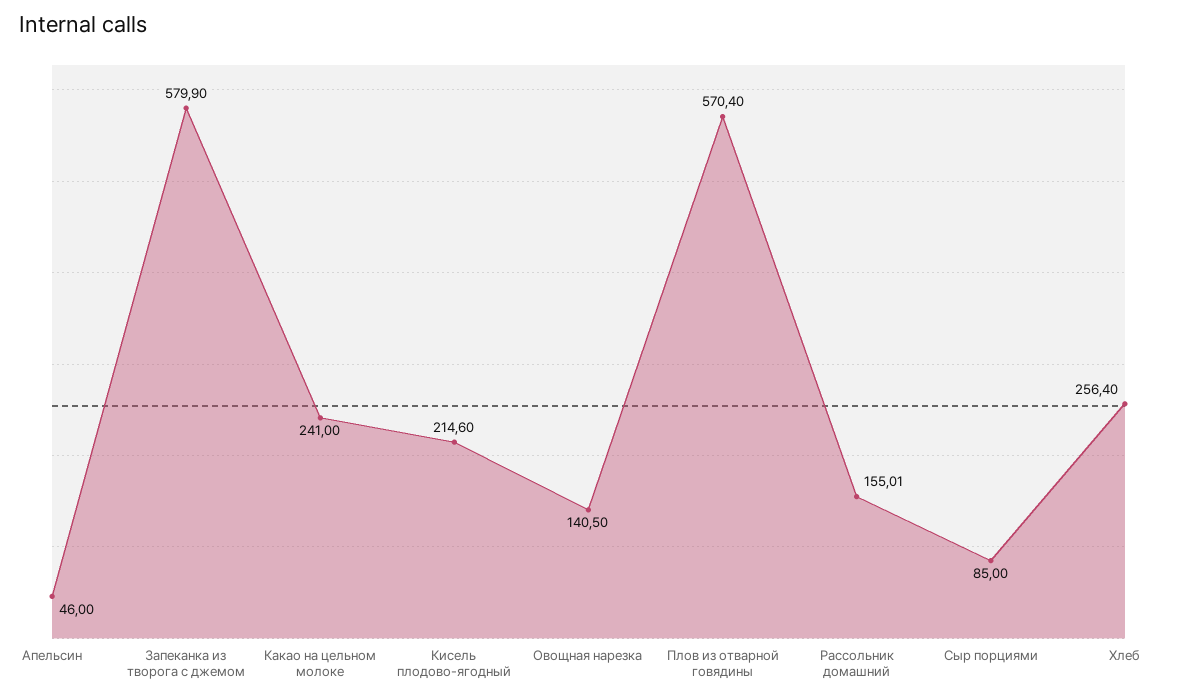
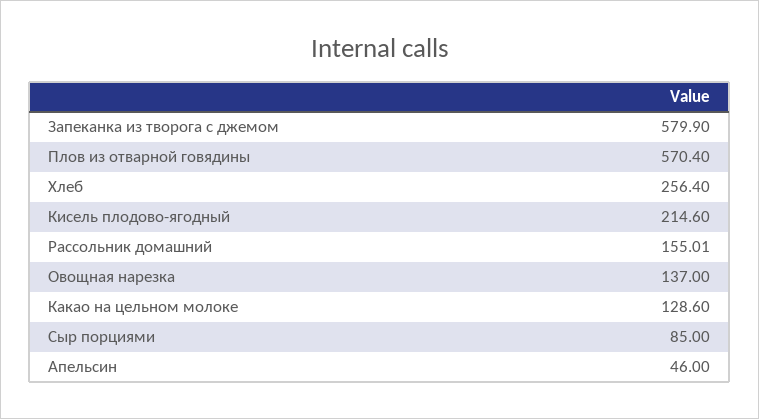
Какао на цельном молоке: 241 -> 128.6
Овощная нарезка: 140.5 -> 137

